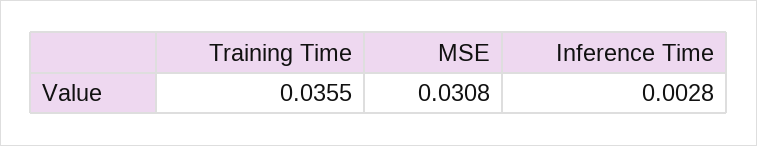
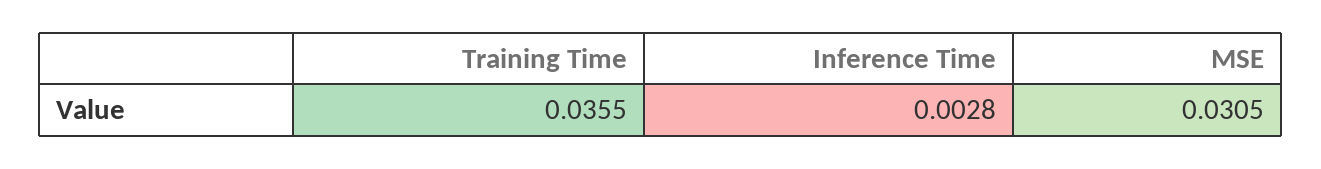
MSE: 0.0308 -> 0.0305

